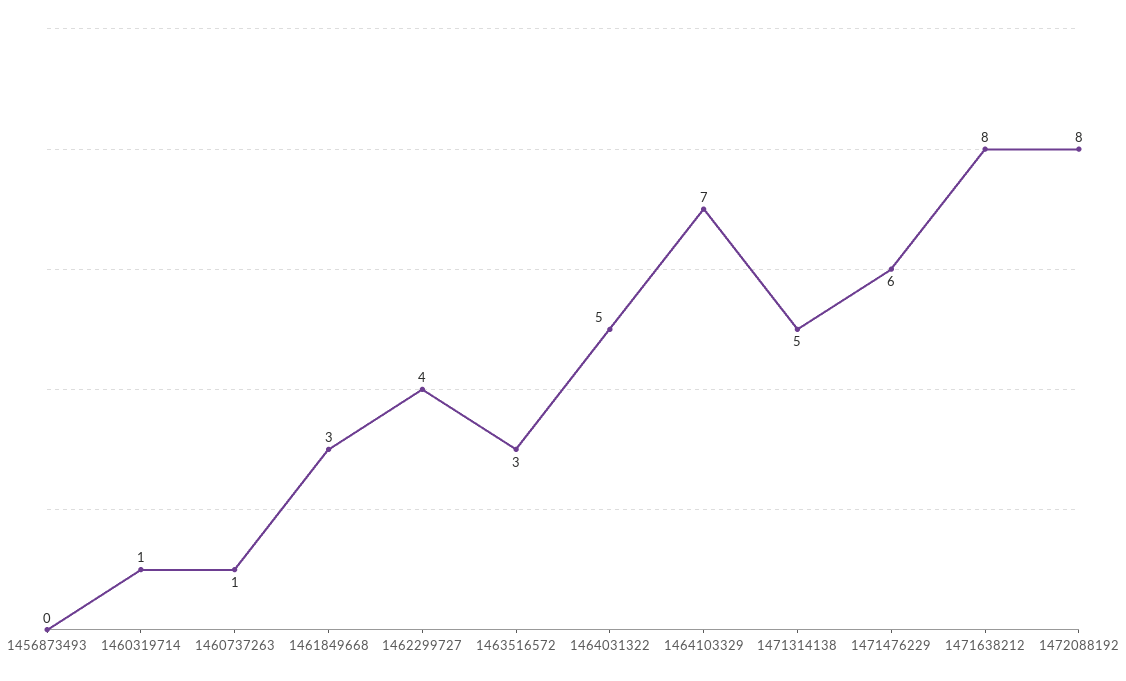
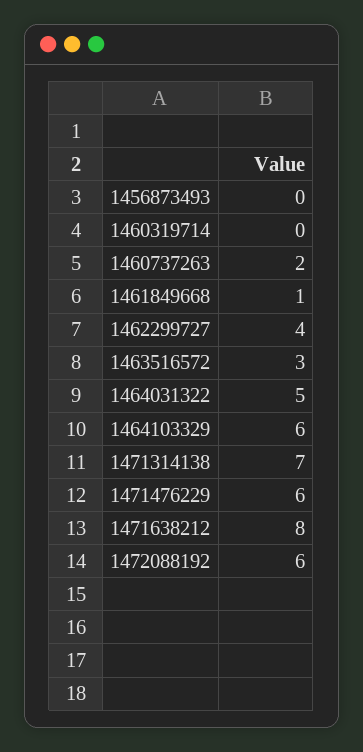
1460319714: 1 -> 0
1460737263: 1 -> 2
1461849668: 3 -> 1
1464103329: 7 -> 6
1471314138: 5 -> 7
1472088192: 8 -> 6

